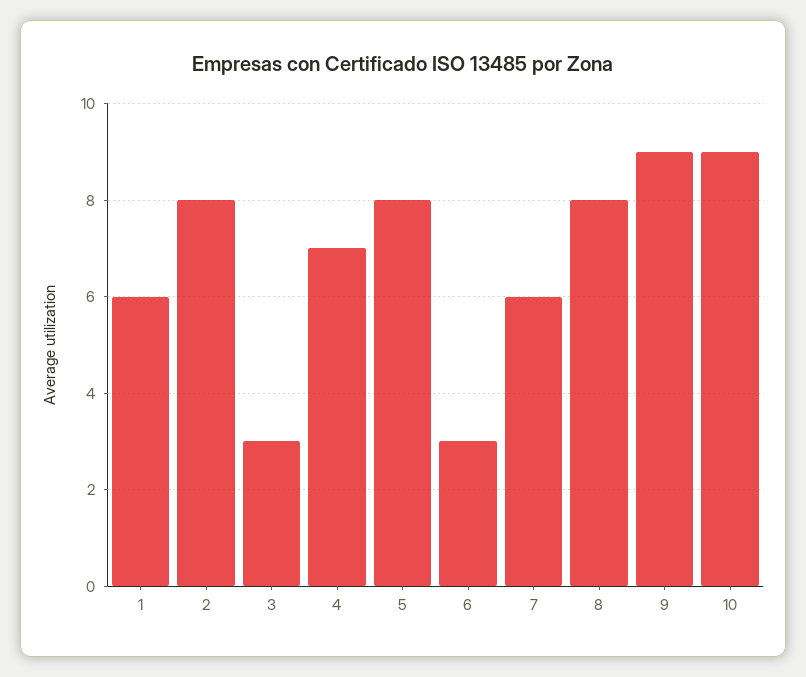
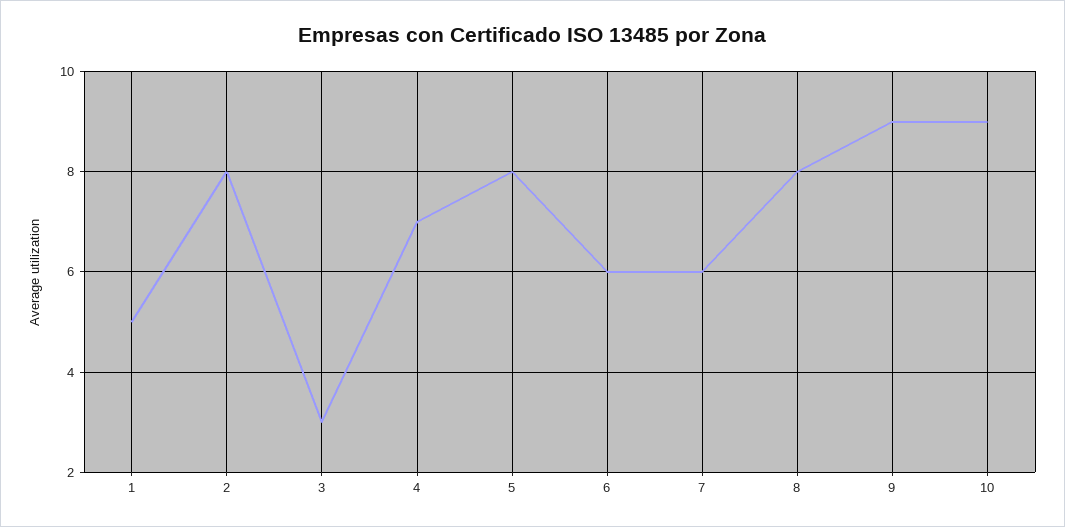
1: 6 -> 5
6: 3 -> 6

